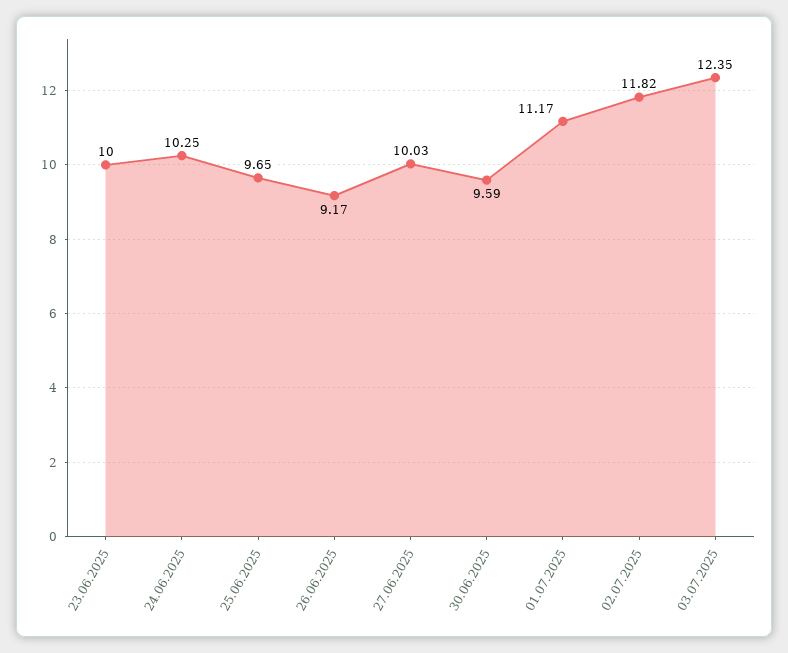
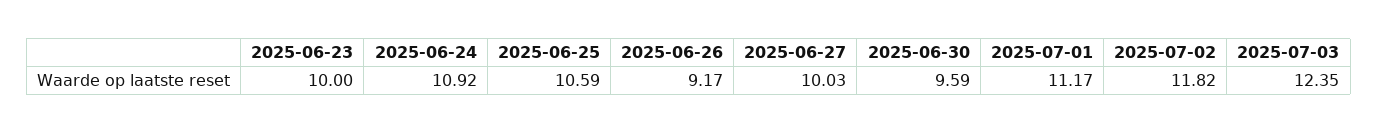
24.06.2025: 10.25 -> 10.92
25.06.2025: 9.65 -> 10.59

